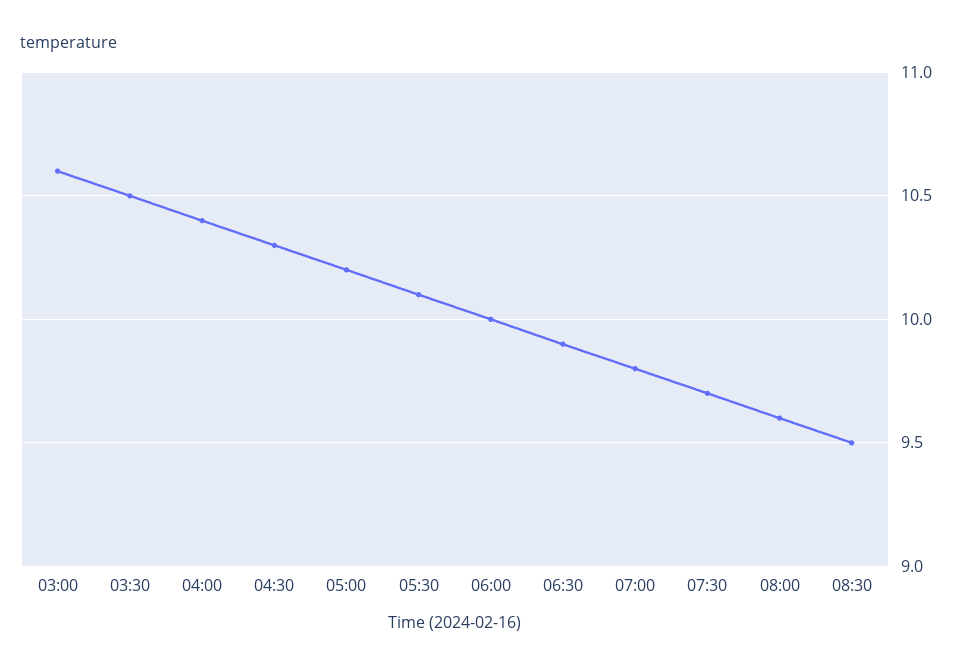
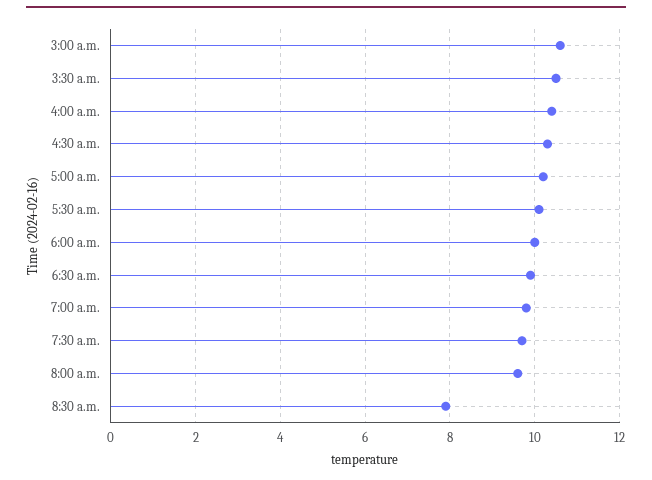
08:30: 9.5 -> 8

